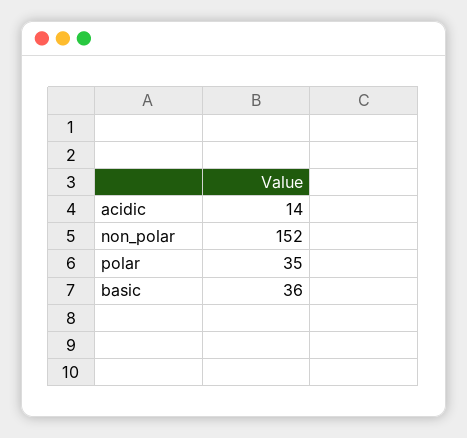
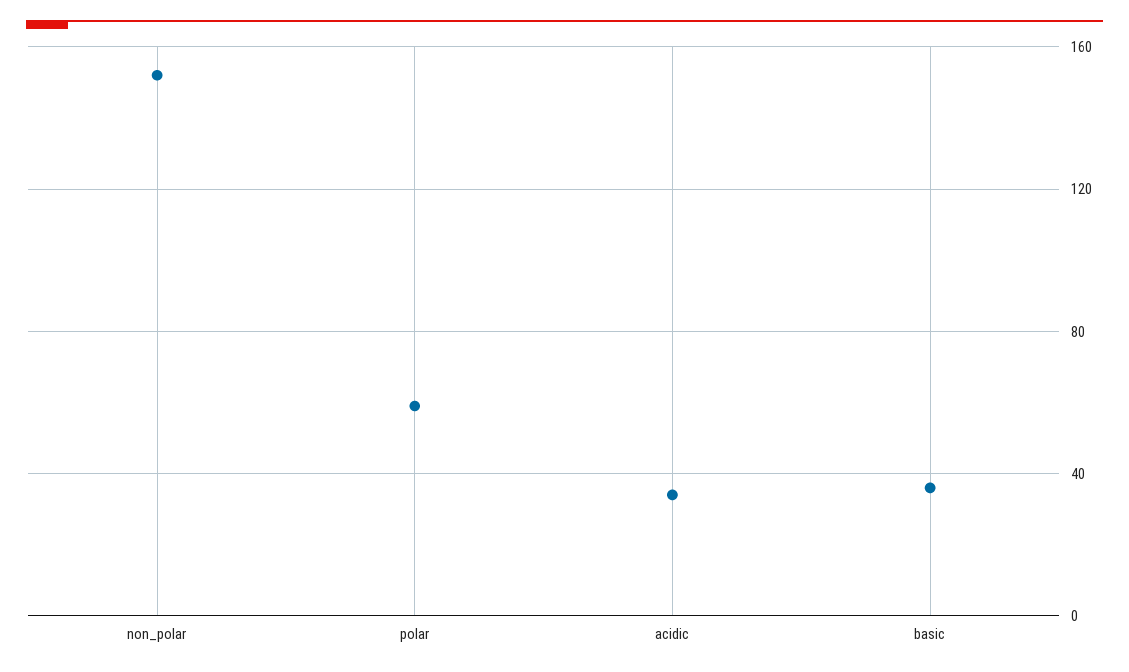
acidic: 14 -> 35
polar: 35 -> 60

